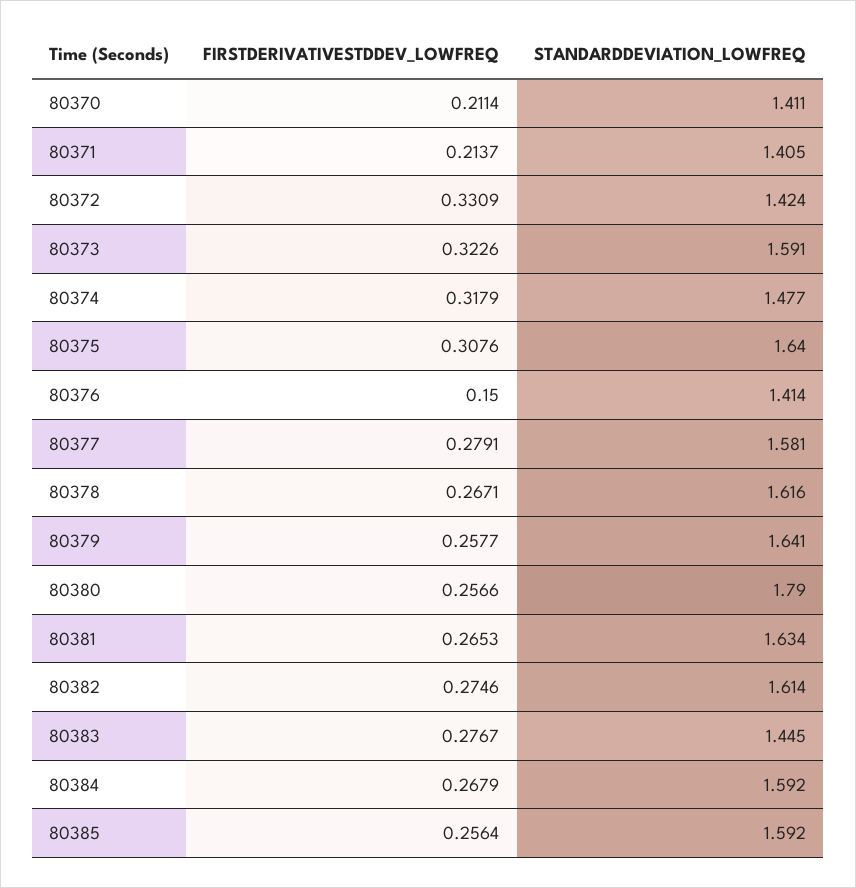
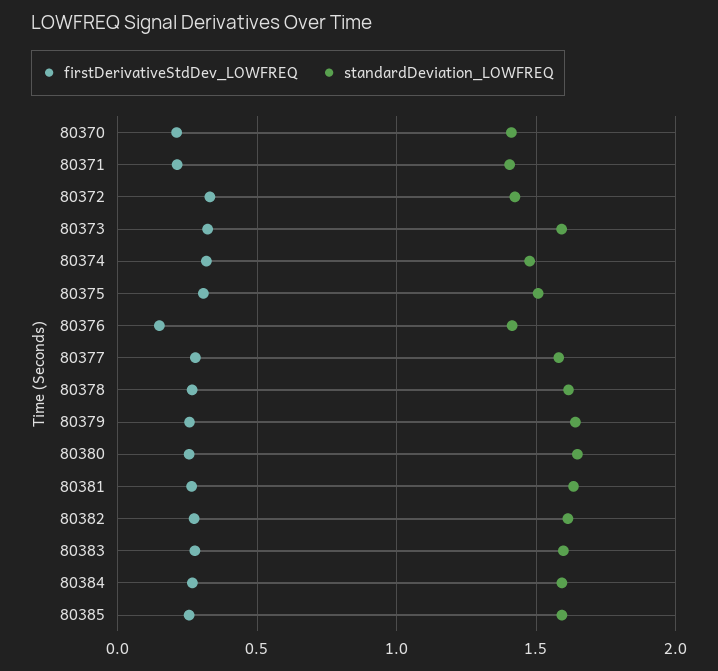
STANDARDDEVIATION_LOWFREQ, 80375: 1.64 -> 1.5
STANDARDDEVIATION_LOWFREQ, 80380: 1.79 -> 1.65
STANDARDDEVIATION_LOWFREQ, 80383: 1.445 -> 1.6

